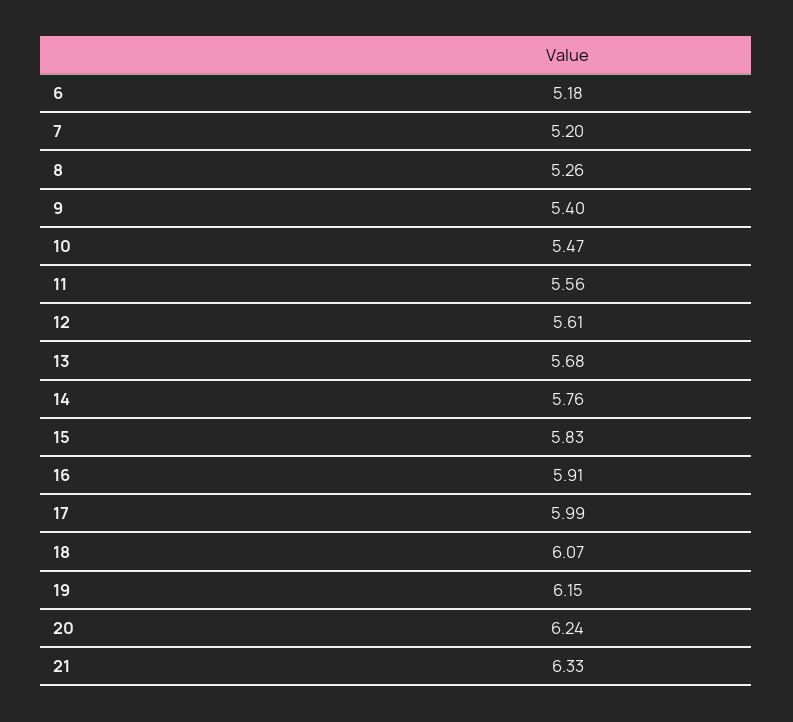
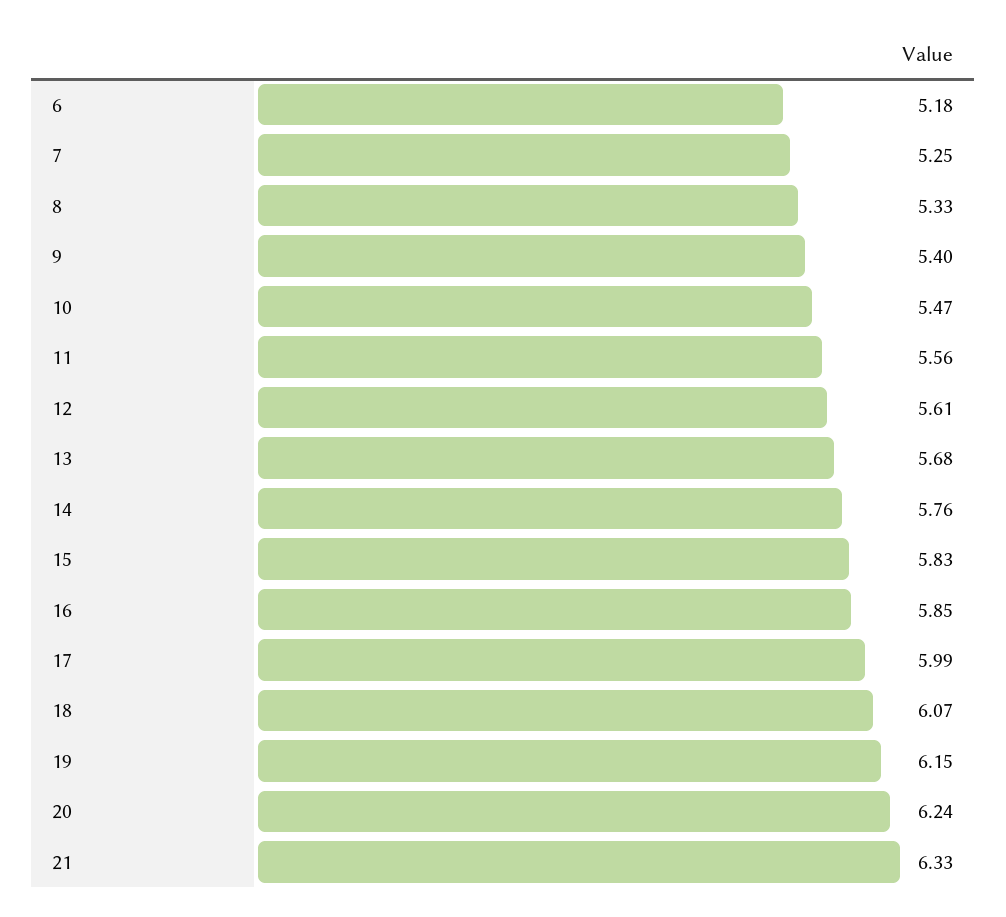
7: 5.2 -> 5.25
8: 5.26 -> 5.33
16: 5.91 -> 5.85

